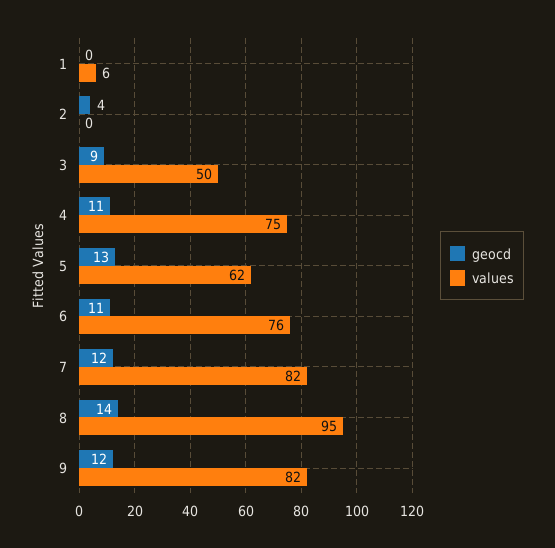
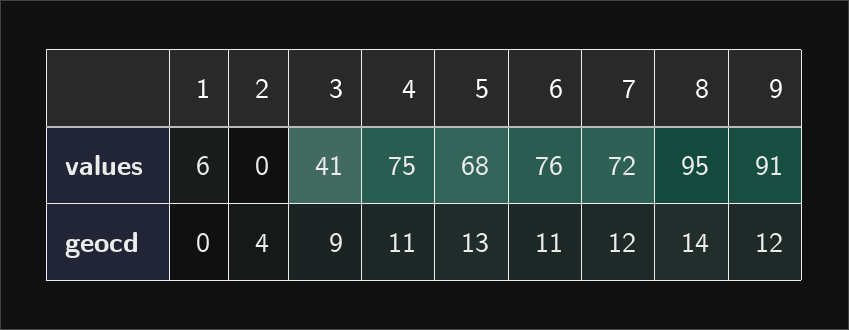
values, 3: 50 -> 41
values, 5: 62 -> 68
values, 7: 82 -> 72
values, 9: 82 -> 91

